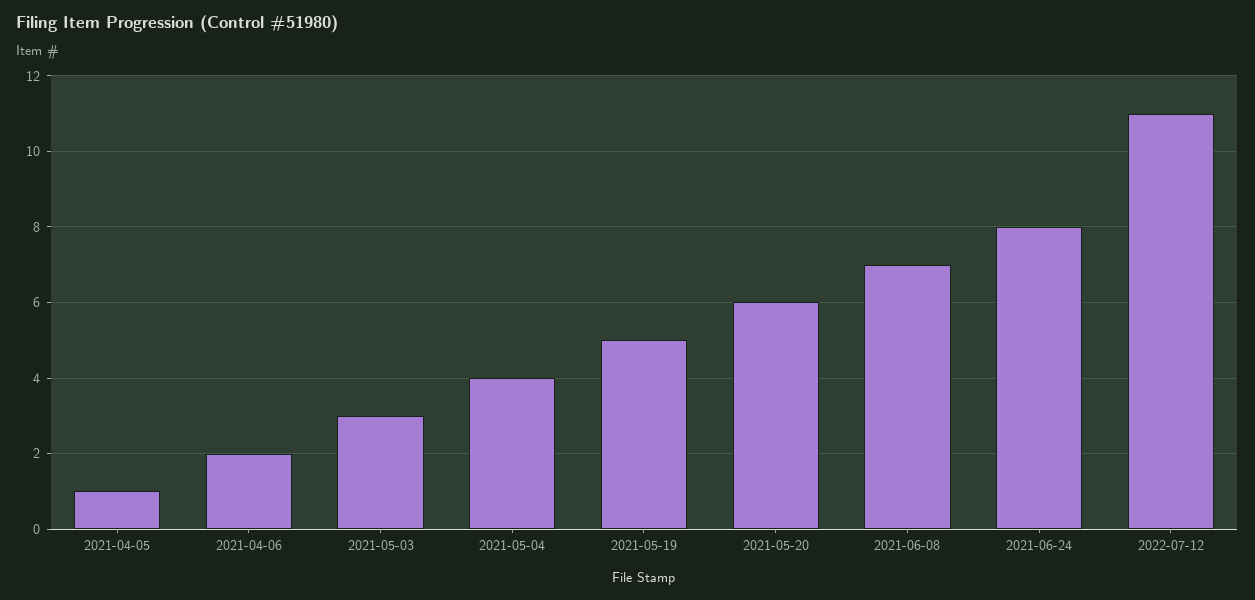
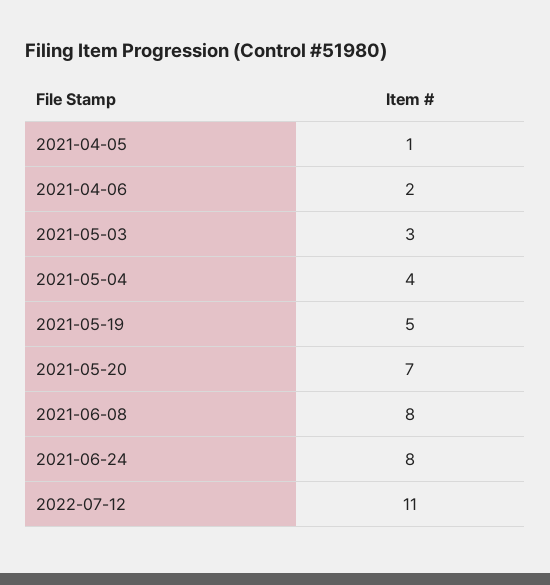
2021-05-20: 6 -> 7
2021-06-08: 7 -> 8

